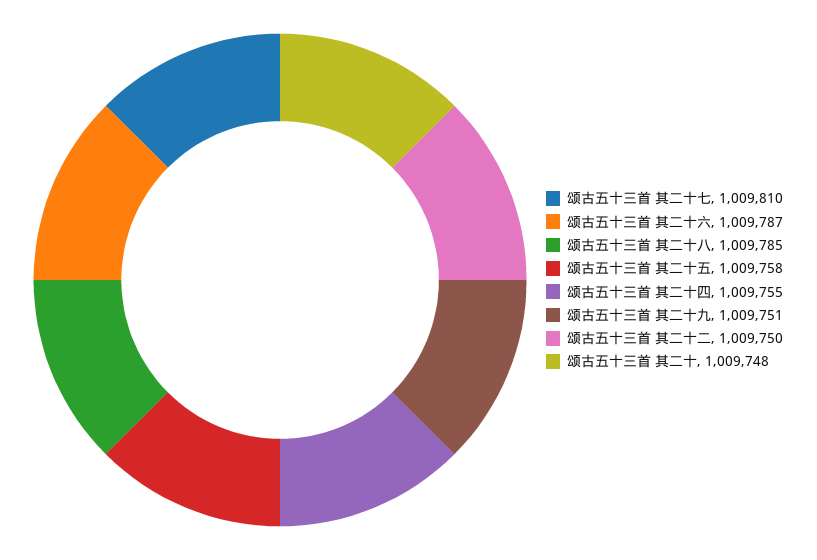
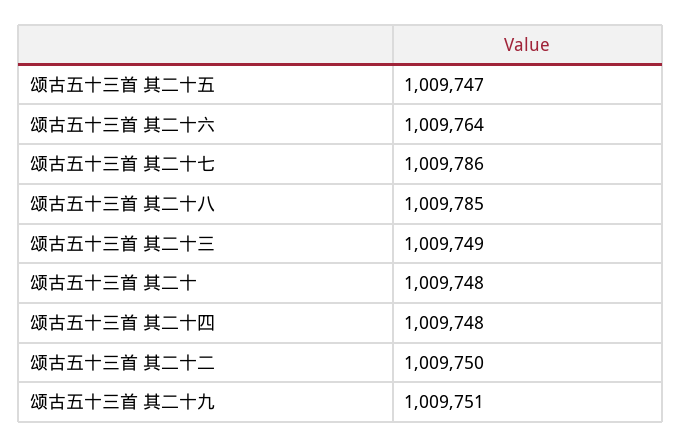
颂古五十三首 其二十七: 1009810 -> 1009786
颂古五十三首 其二十六: 1009787 -> 1009764
颂古五十三首 其二十五: 1009758 -> 1009747
颂古五十三首 其二十四: 1009755 -> 1009748
颂古五十三首 其二十三: none -> 1009749

